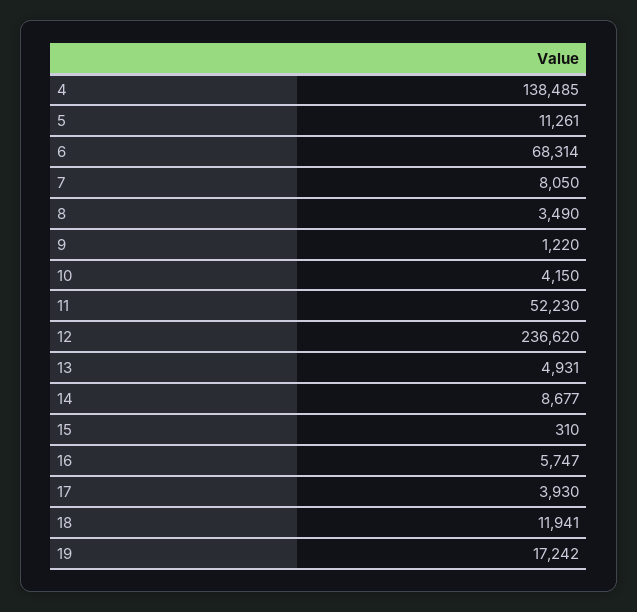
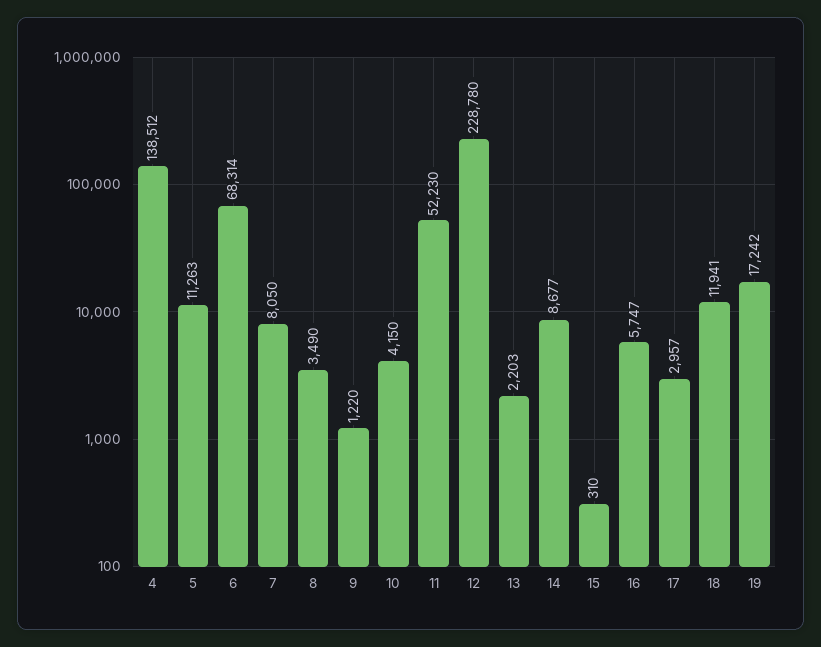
4: 138485 -> 138512
5: 11261 -> 11263
12: 236620 -> 228780
13: 4931 -> 2203
17: 3930 -> 2957

